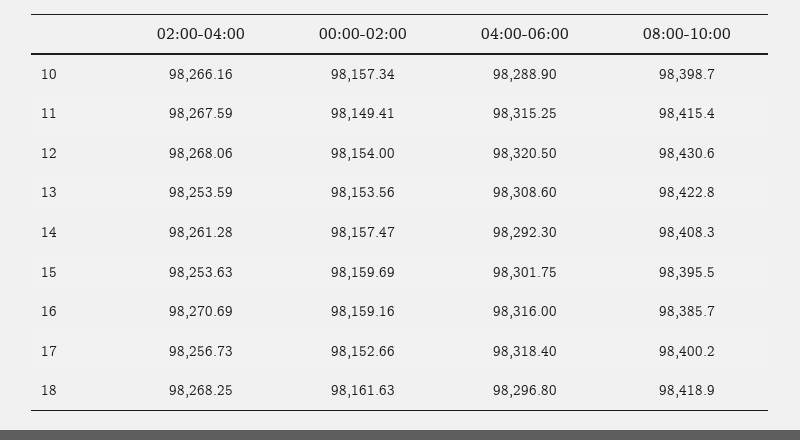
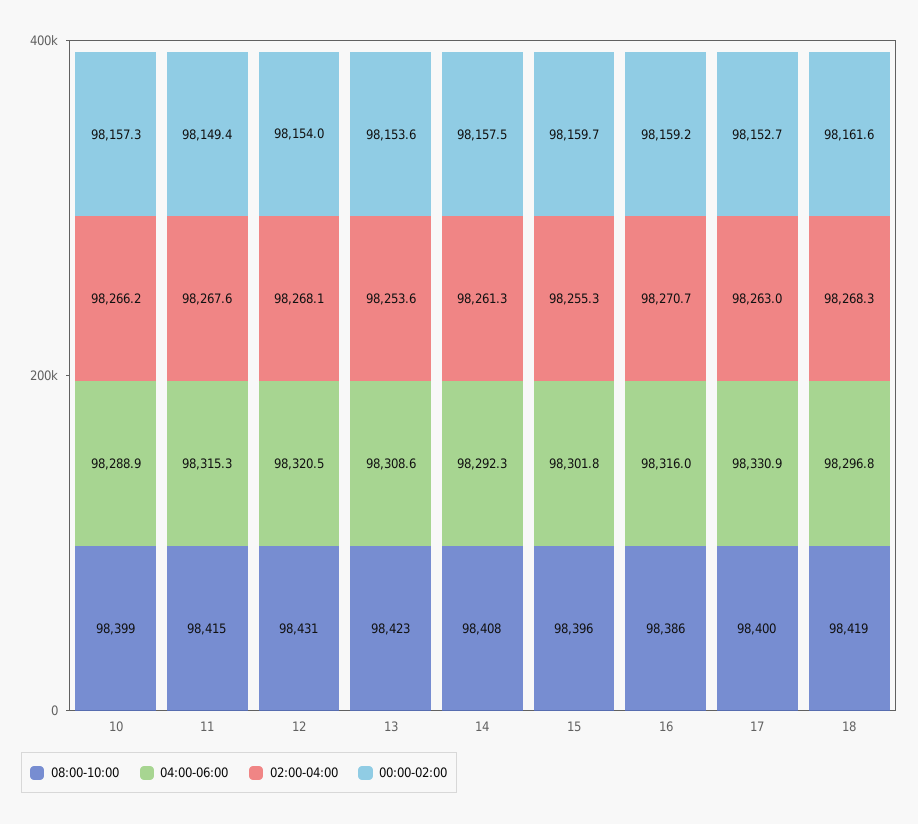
02:00-04:00, 15: 98253.63 -> 98255.3
02:00-04:00, 17: 98256.73 -> 98263
04:00-06:00, 17: 98318.4 -> 98330.9

